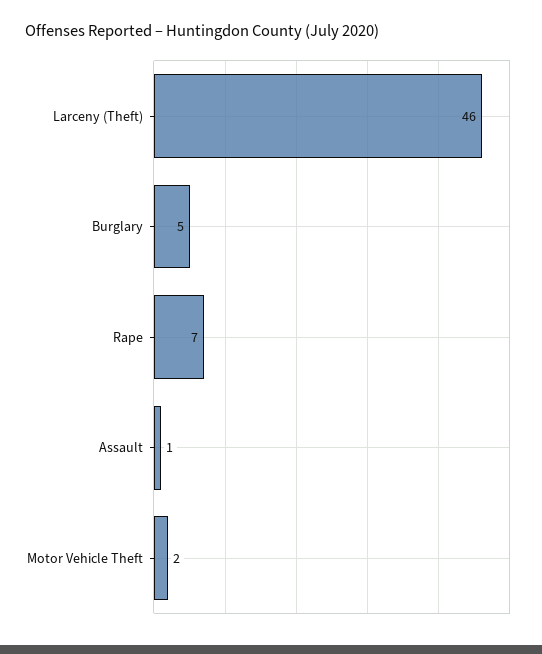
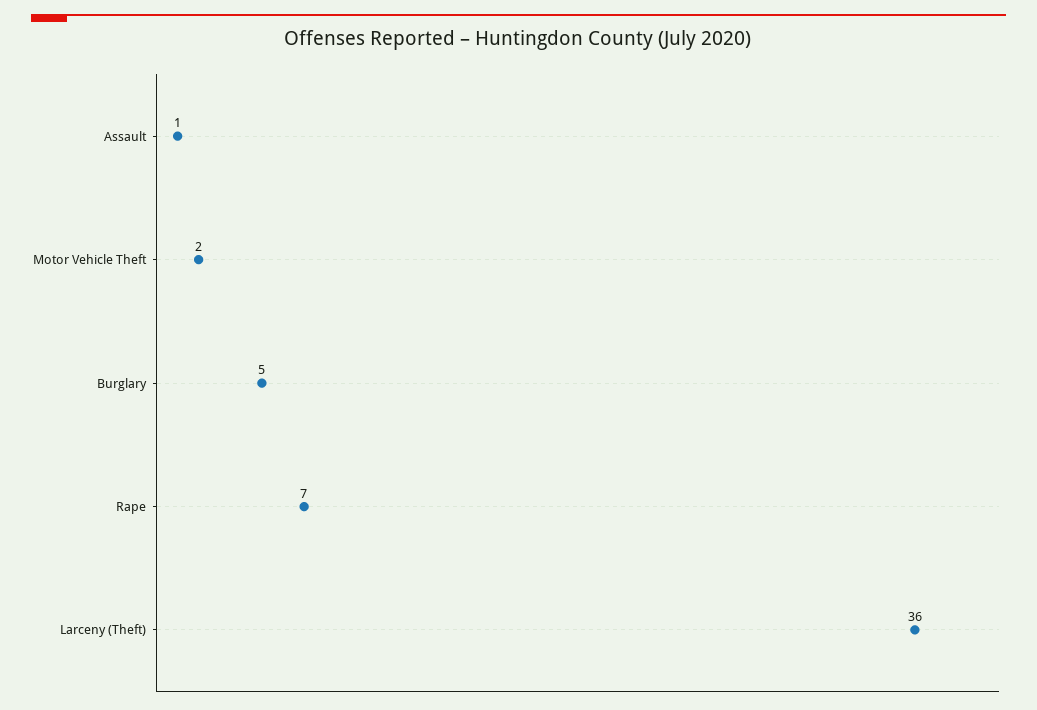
Larceny (Theft): 46 -> 36

